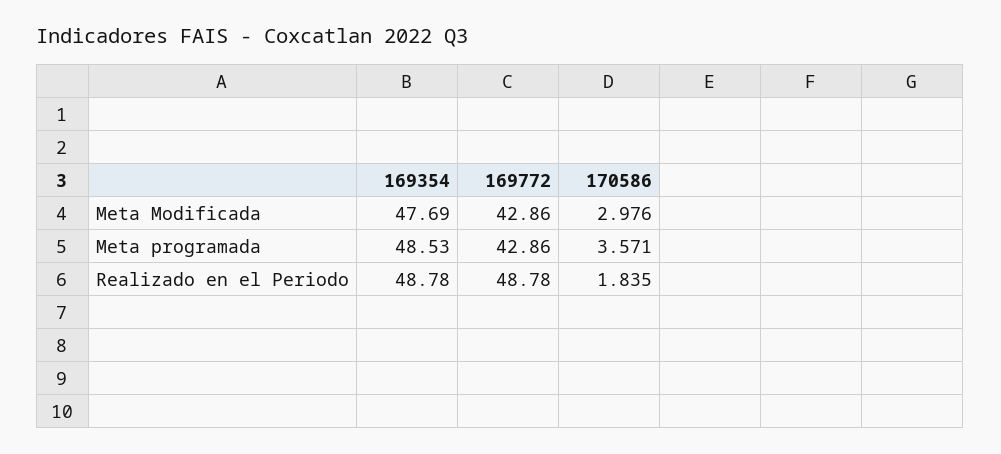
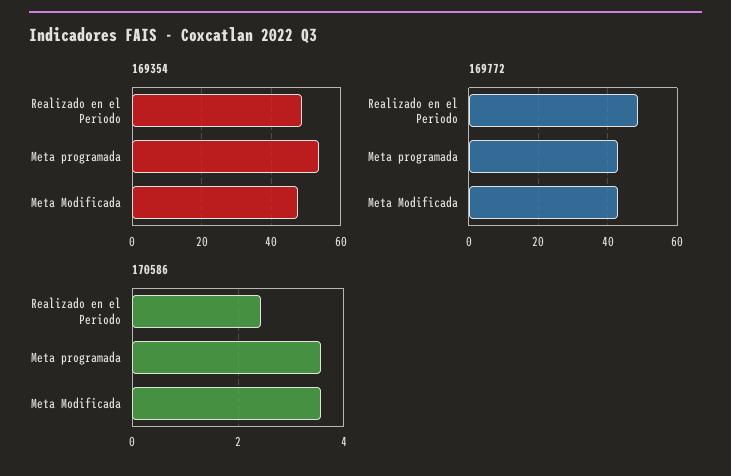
170586, Meta Modificada: 2.976 -> 3.6
169354, Meta programada: 48.53 -> 54
170586, Realizado en el Periodo: 1.835 -> 2.4

